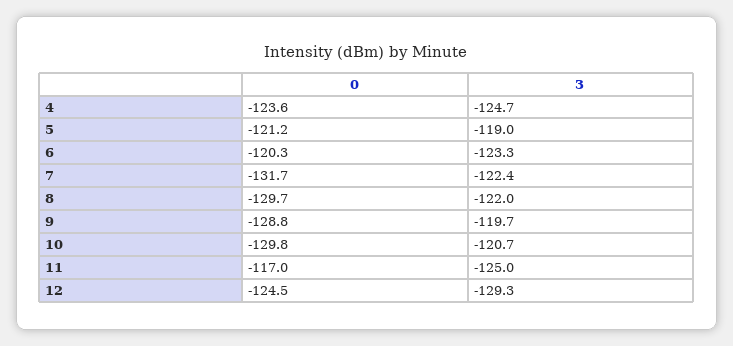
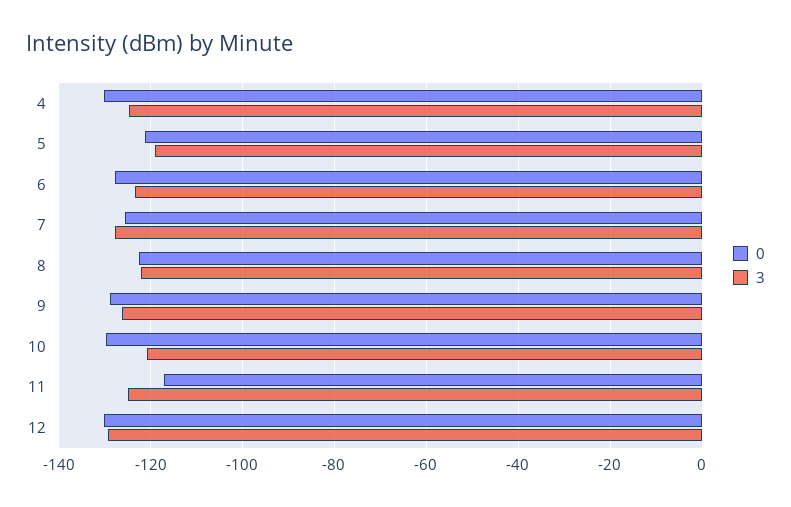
0, 4: -123.6 -> -130
0, 6: -120.3 -> -128
0, 7: -131.7 -> -126
3, 7: -122.4 -> -128
0, 8: -129.7 -> -122
3, 9: -119.7 -> -126
0, 12: -124.5 -> -130

